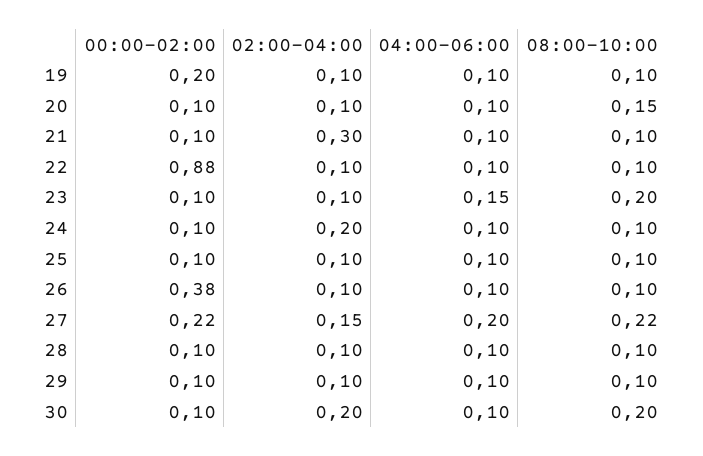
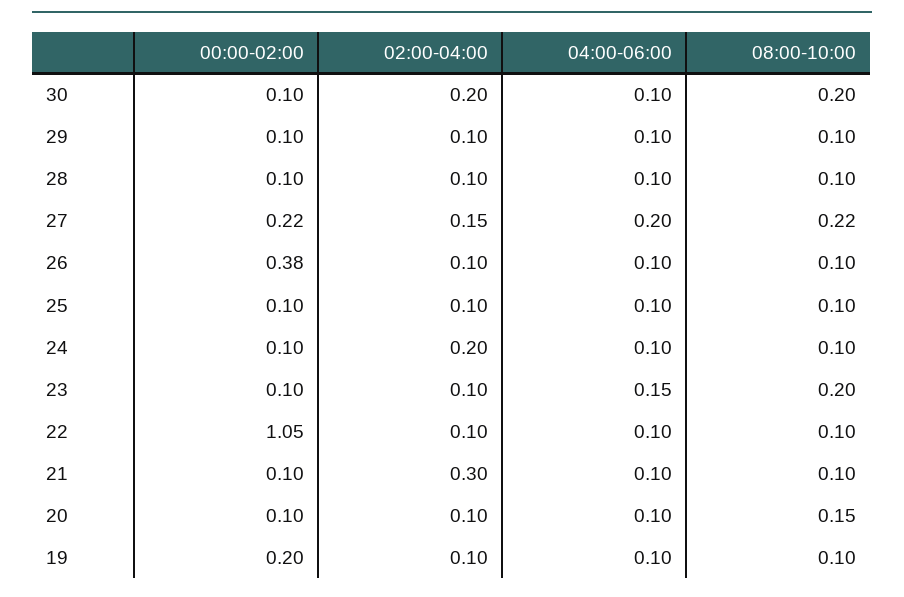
00:00-02:00, 22: 0.88 -> 1.05

